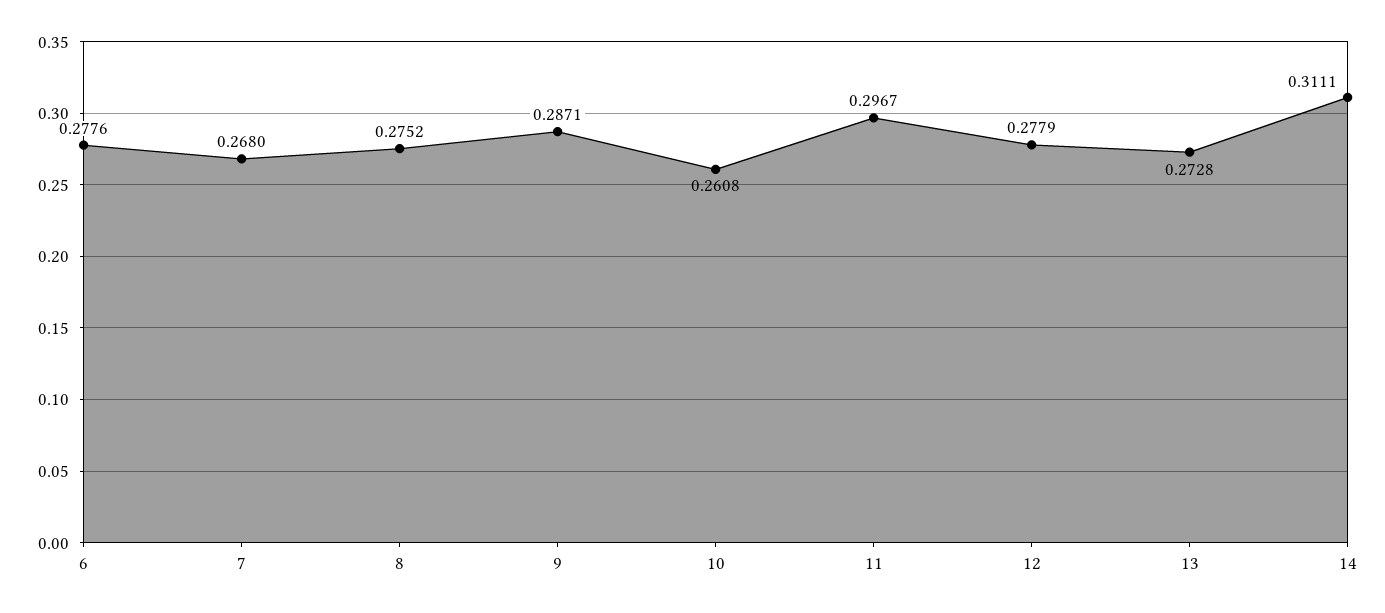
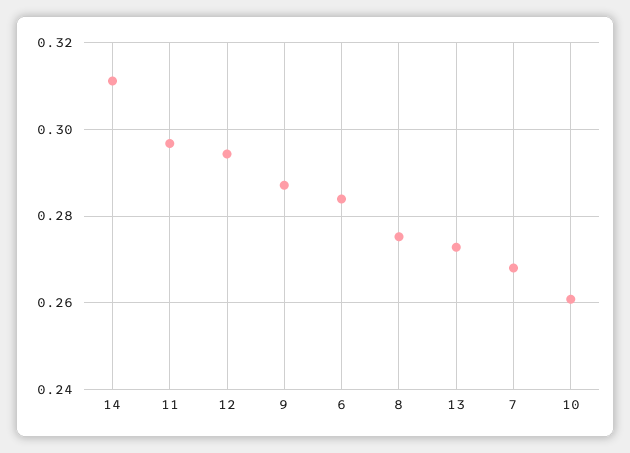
6: 0.2776 -> 0.284
12: 0.2779 -> 0.294

